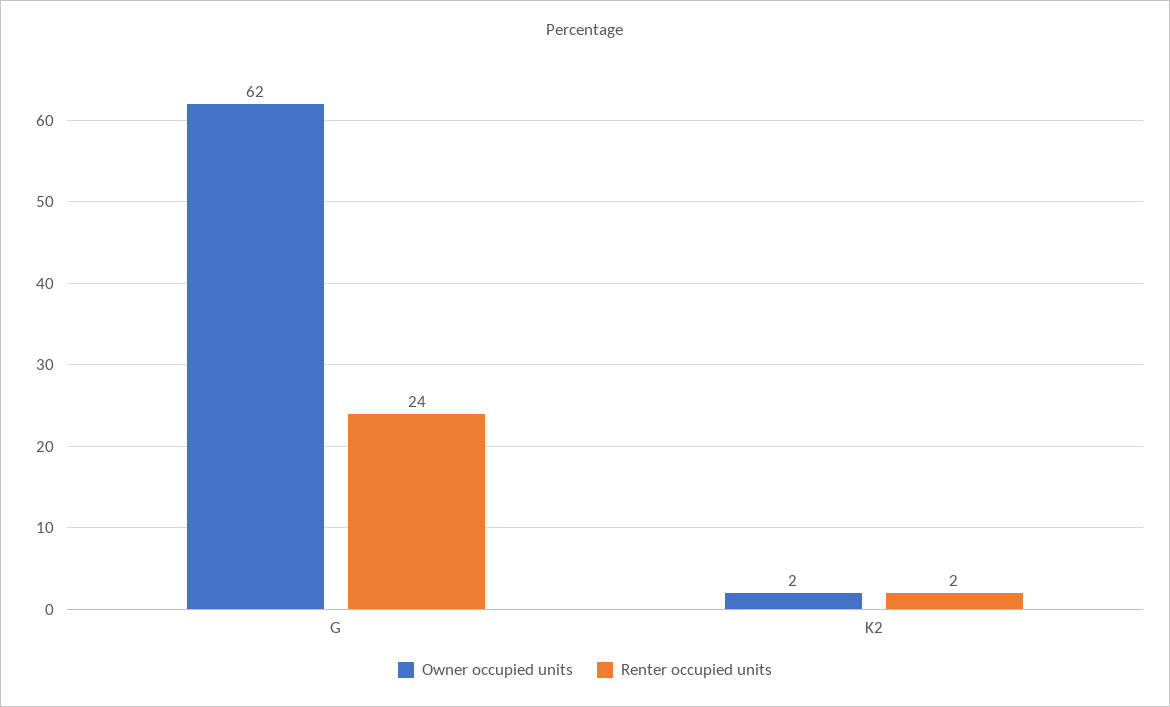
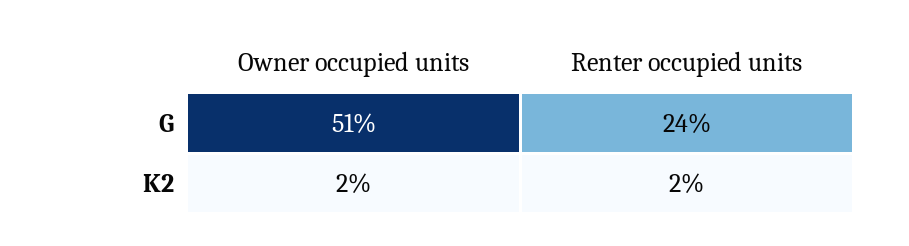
Owner occupied units, G: 62 -> 51

